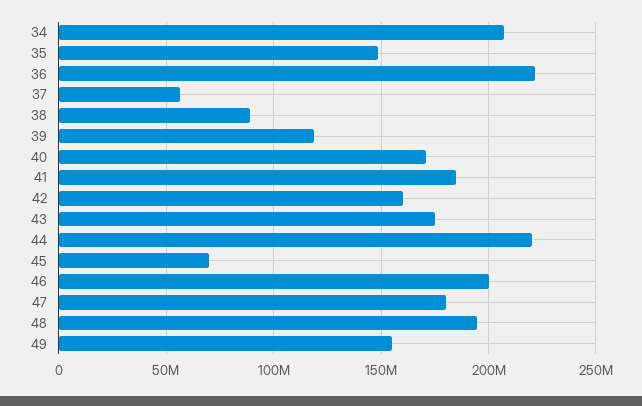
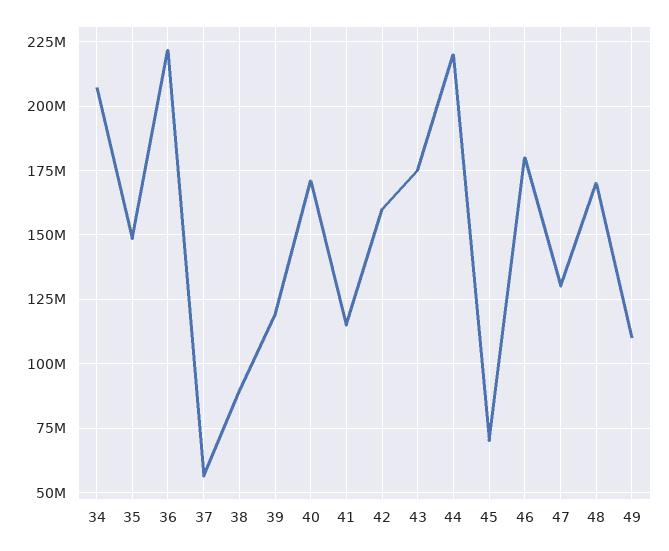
41: 185000000 -> 115000000
46: 200000000 -> 180000000
47: 180000000 -> 130000000
48: 195000000 -> 170000000
49: 155000000 -> 110000000

